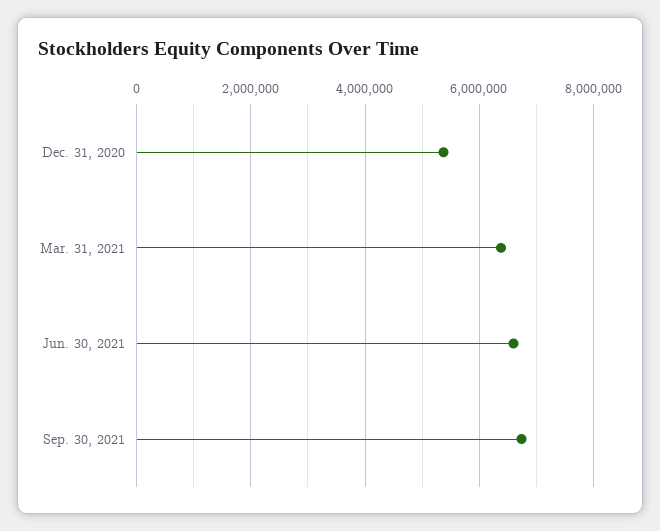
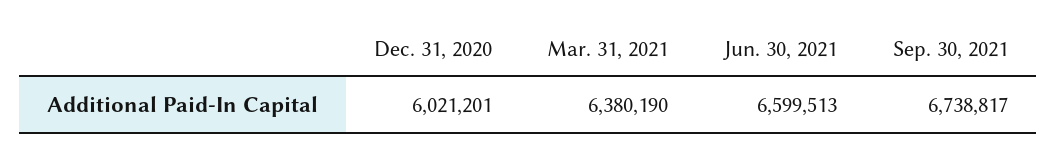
Dec. 31, 2020: 5400000 -> 6021201

